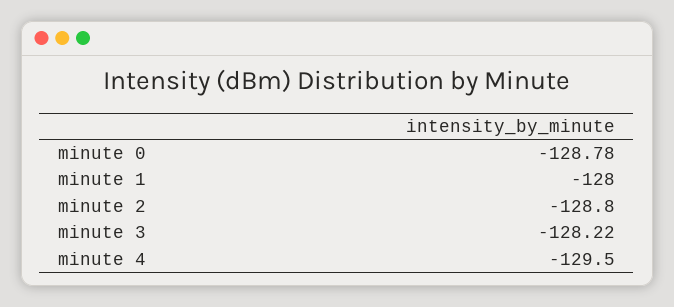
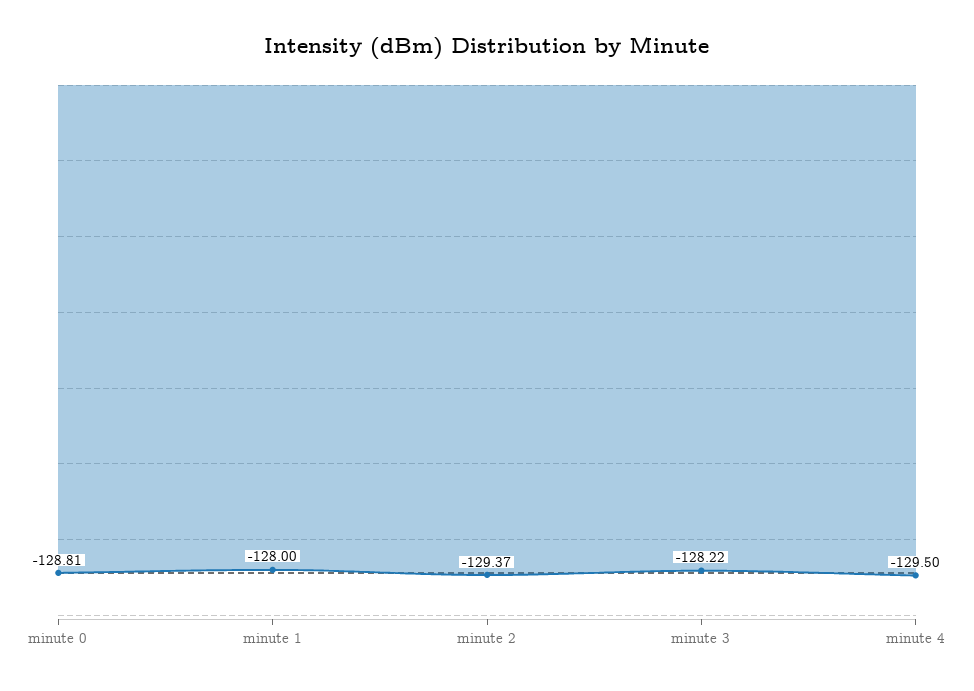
minute 0: -128.78 -> -128.81
minute 2: -128.8 -> -129.37

